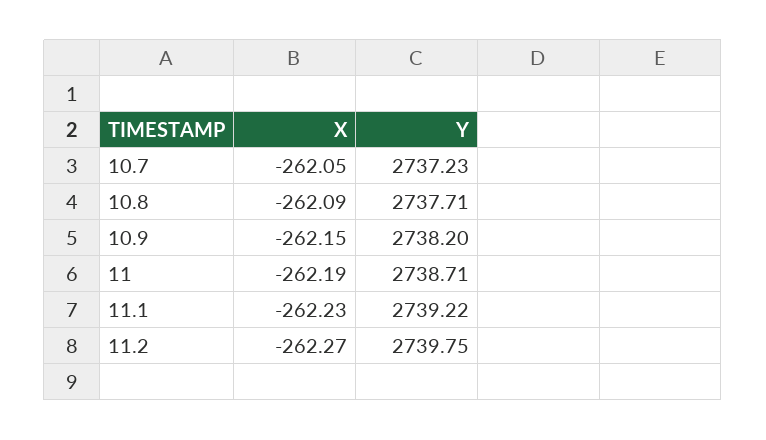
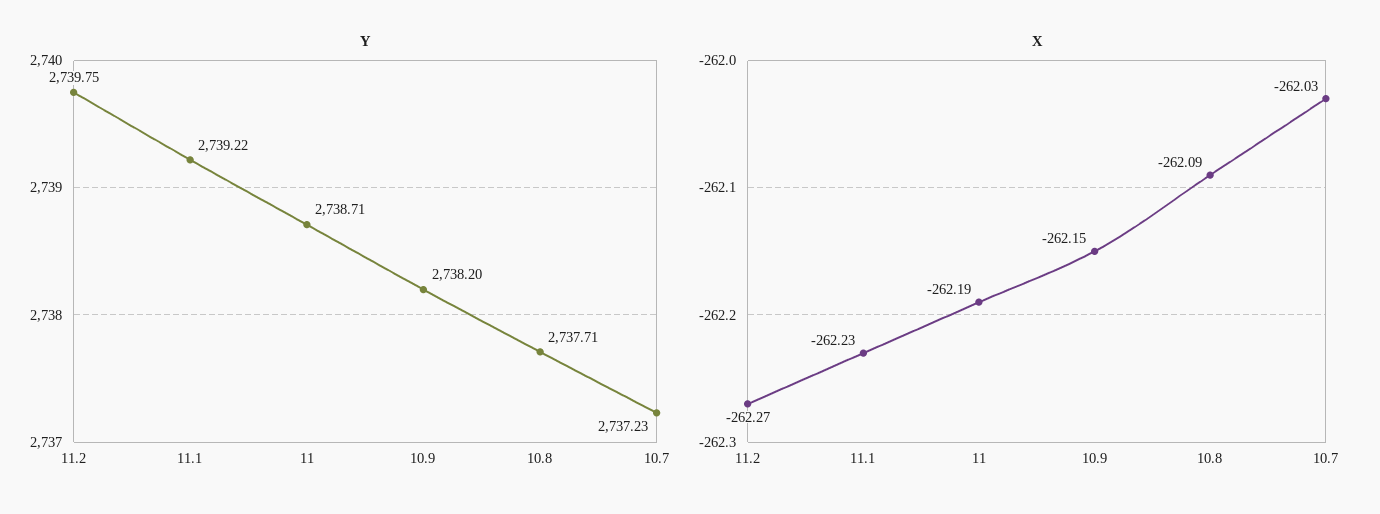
X, 10.7: -262.05 -> -262.03

